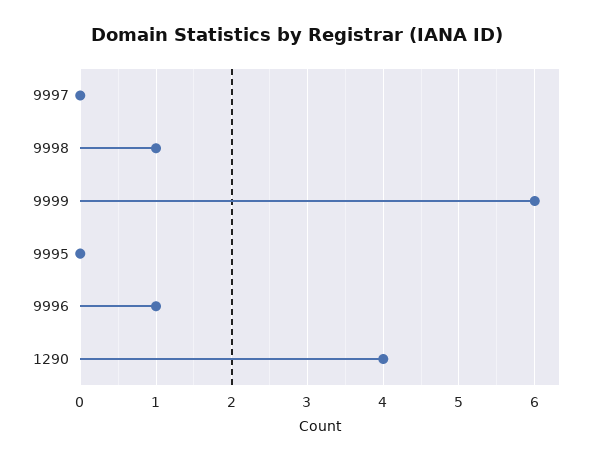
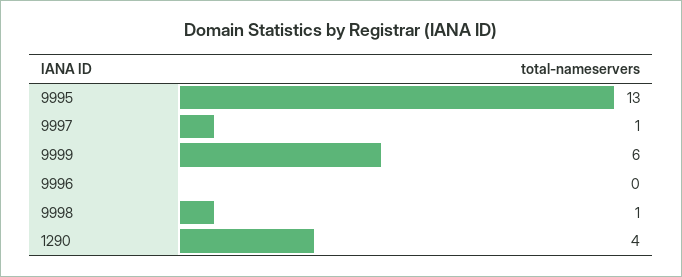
9997: 0 -> 1
9995: 0 -> 13
9996: 1 -> 0

